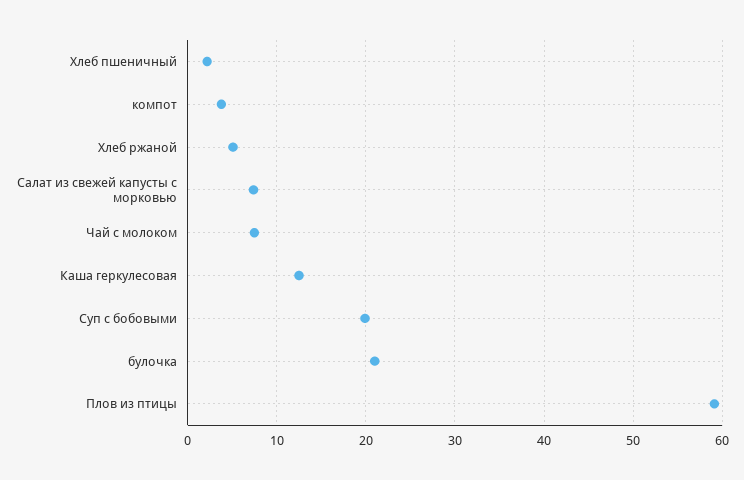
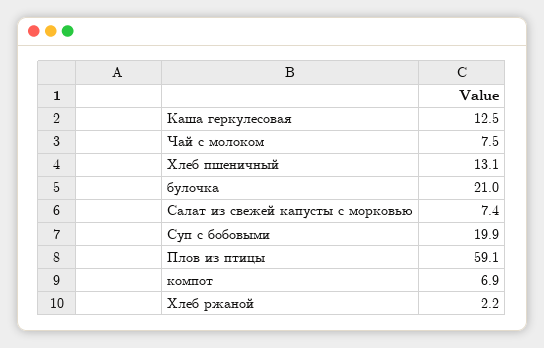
Хлеб пшеничный: 2 -> 13.1
компот: 4 -> 6.9
Хлеб ржаной: 5 -> 2.2

